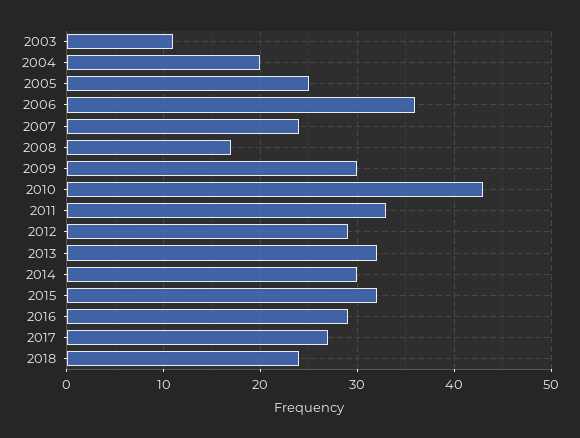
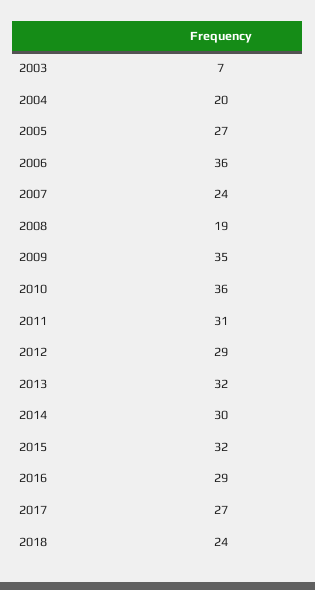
2003: 11 -> 7
2005: 25 -> 27
2008: 17 -> 19
2009: 30 -> 35
2010: 43 -> 36
2011: 33 -> 31

